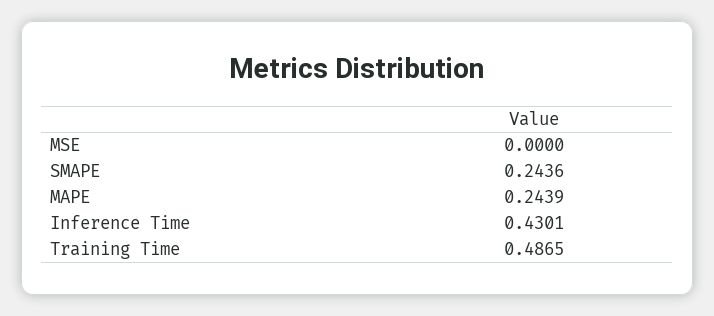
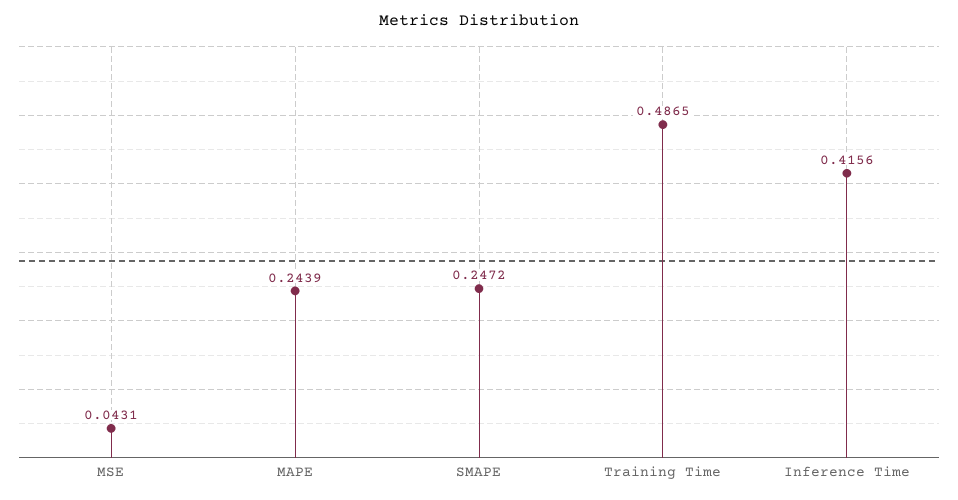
MSE: 0 -> 0.0431
SMAPE: 0.2436 -> 0.2472
Inference Time: 0.4301 -> 0.4156

